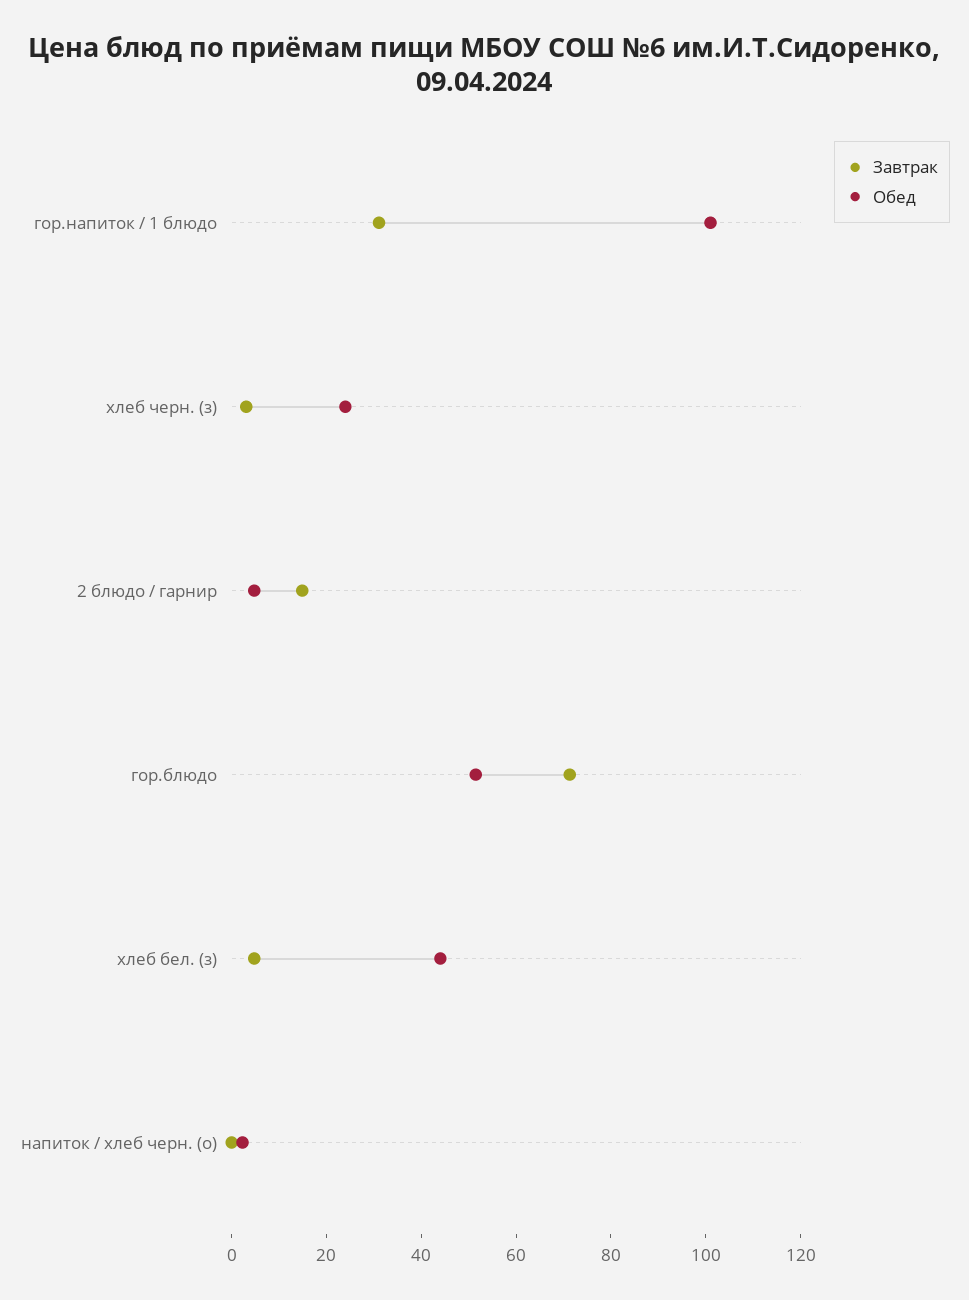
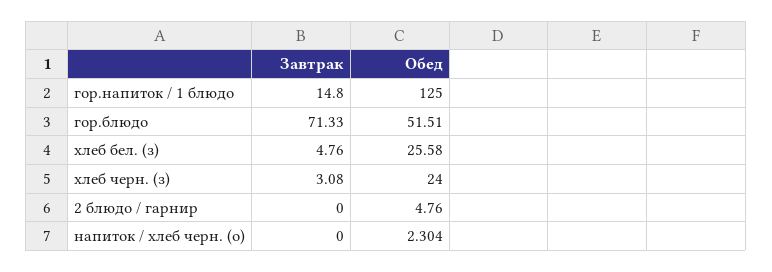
Завтрак, гор.напиток / 1 блюдо: 30 -> 14.8
Обед, гор.напиток / 1 блюдо: 100 -> 125
Завтрак, 2 блюдо / гарнир: 15 -> 0
Обед, хлеб бел. (з): 45 -> 25.58

